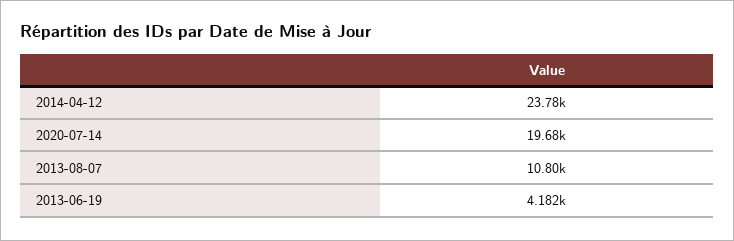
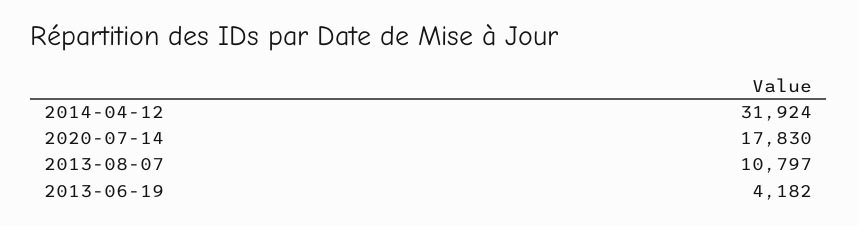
2014-04-12: 23780 -> 31924
2020-07-14: 19680 -> 17830

